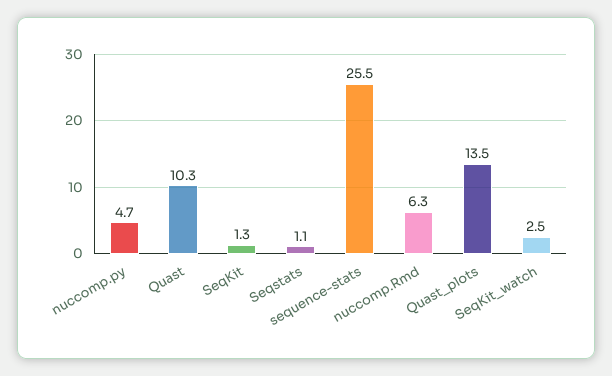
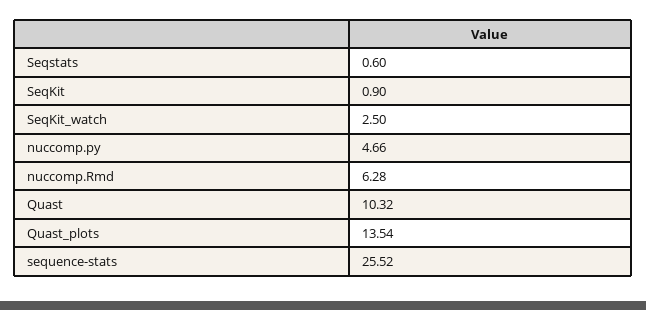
SeqKit: 1.3 -> 0.9
Seqstats: 1.1 -> 0.6

